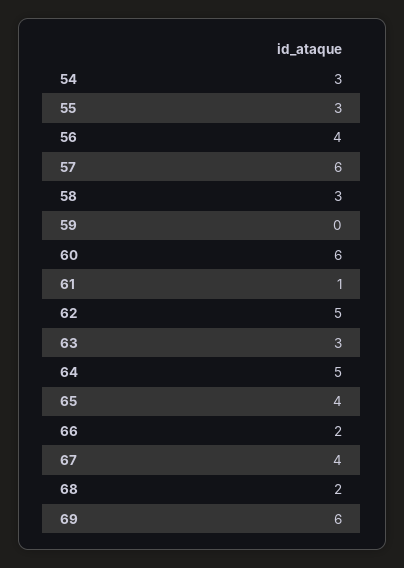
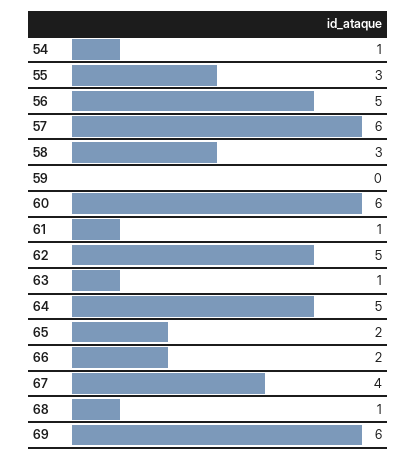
54: 3 -> 1
56: 4 -> 5
63: 3 -> 1
65: 4 -> 2
68: 2 -> 1

